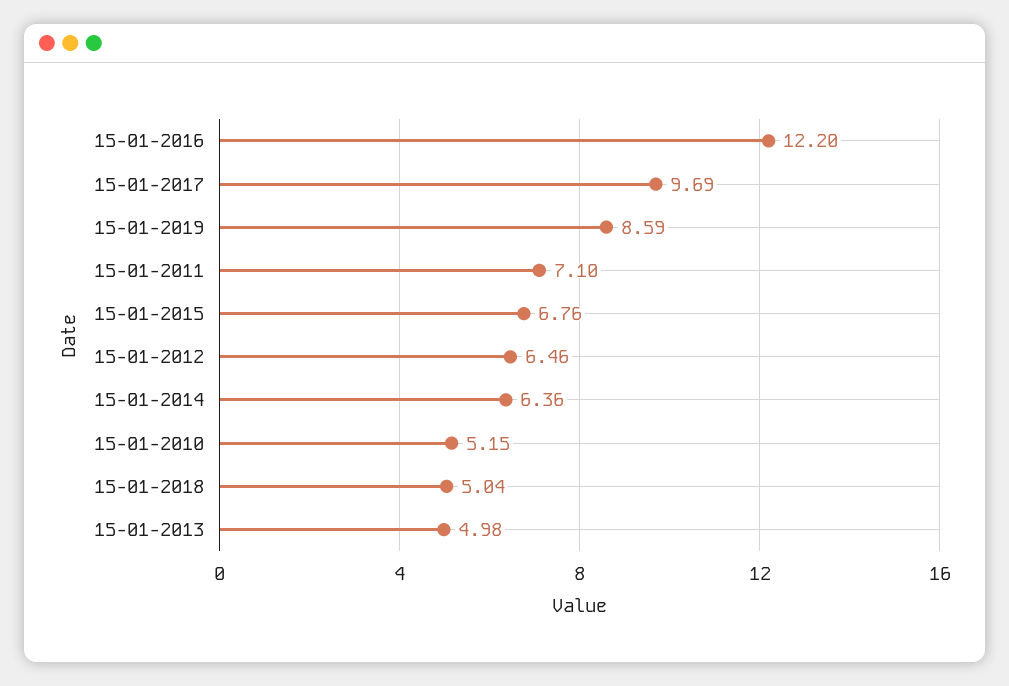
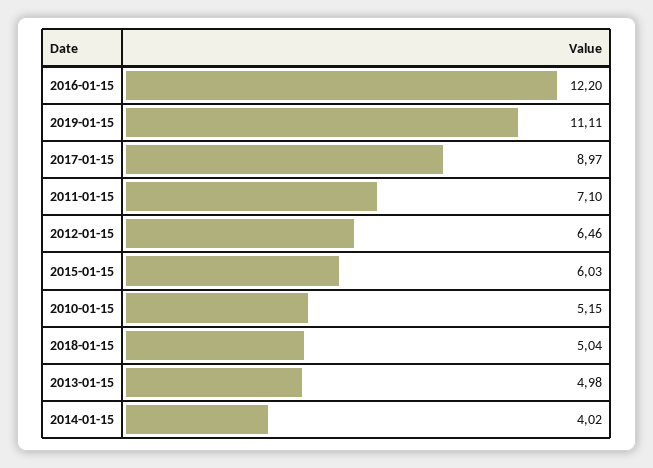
15-01-2017: 9.69 -> 8.97
15-01-2019: 8.59 -> 11.11
15-01-2015: 6.76 -> 6.03
15-01-2014: 6.36 -> 4.02

